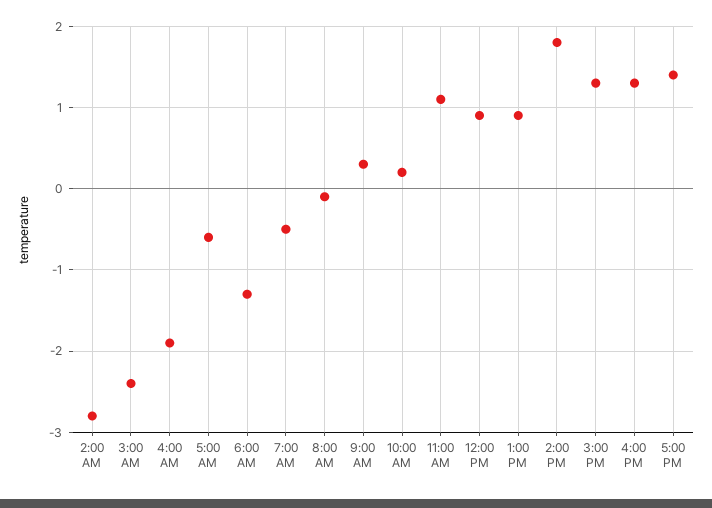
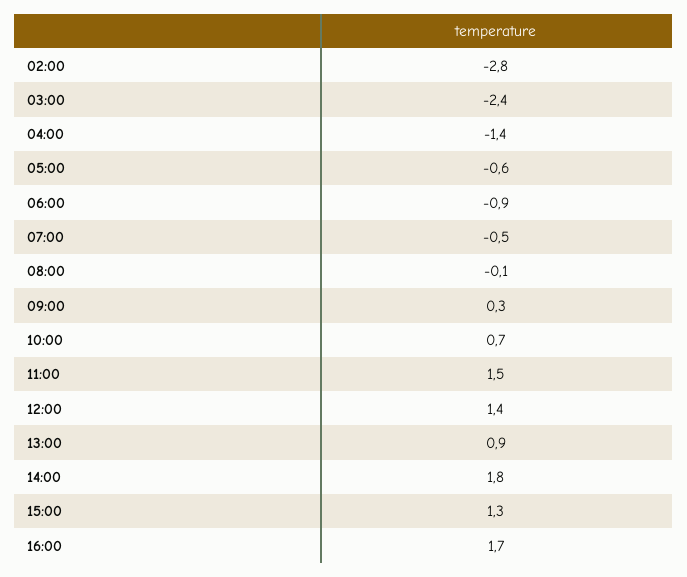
4:00 AM: -1.9 -> -1.4
6:00 AM: -1.3 -> -0.9
10:00 AM: 0.2 -> 0.7
11:00 AM: 1.1 -> 1.5
12:00 PM: 0.9 -> 1.4
4:00 PM: 1.3 -> 1.7
5:00 PM: 1.4 -> none

